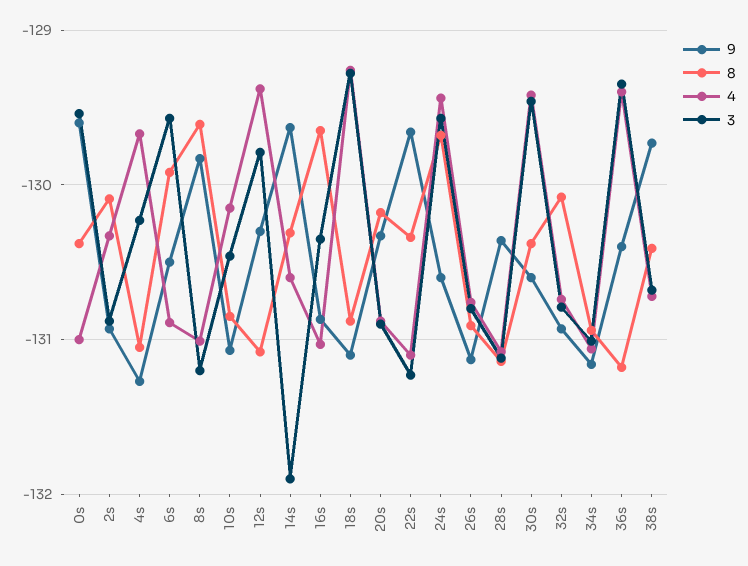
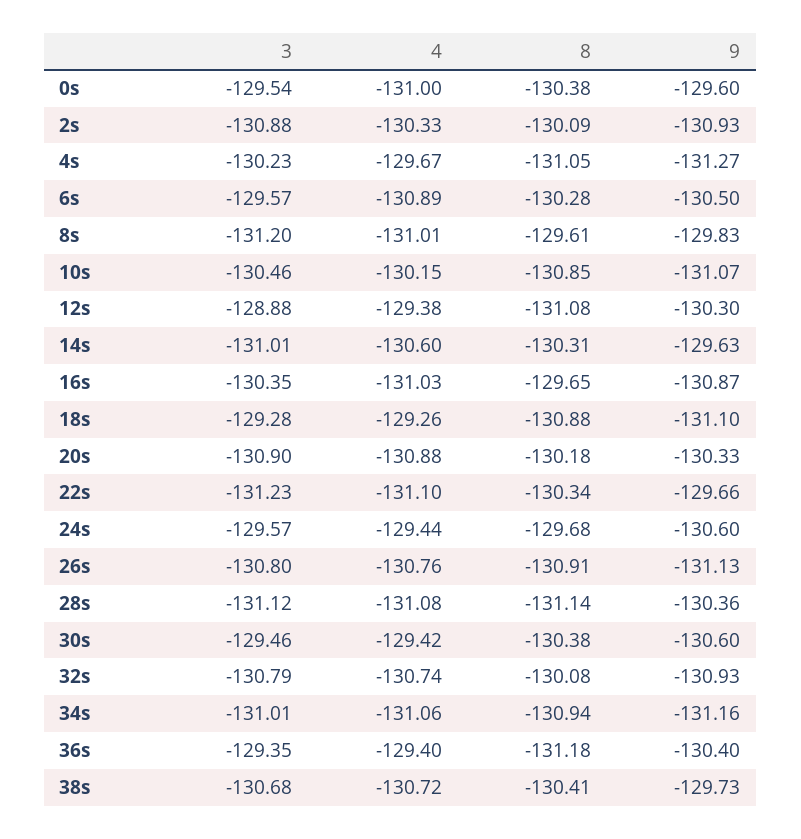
8, 6s: -129.9 -> -130.28
3, 12s: -129.8 -> -128.88
3, 14s: -131.9 -> -131.01

